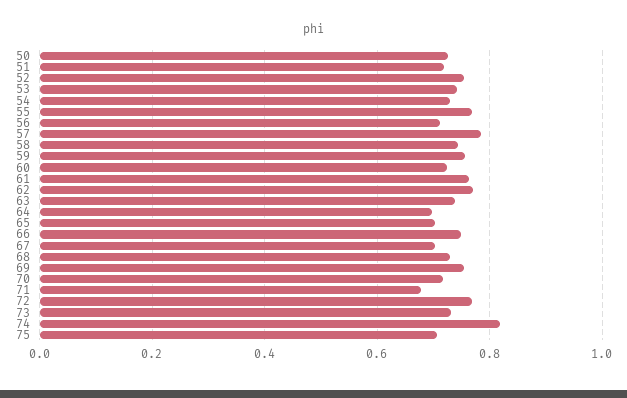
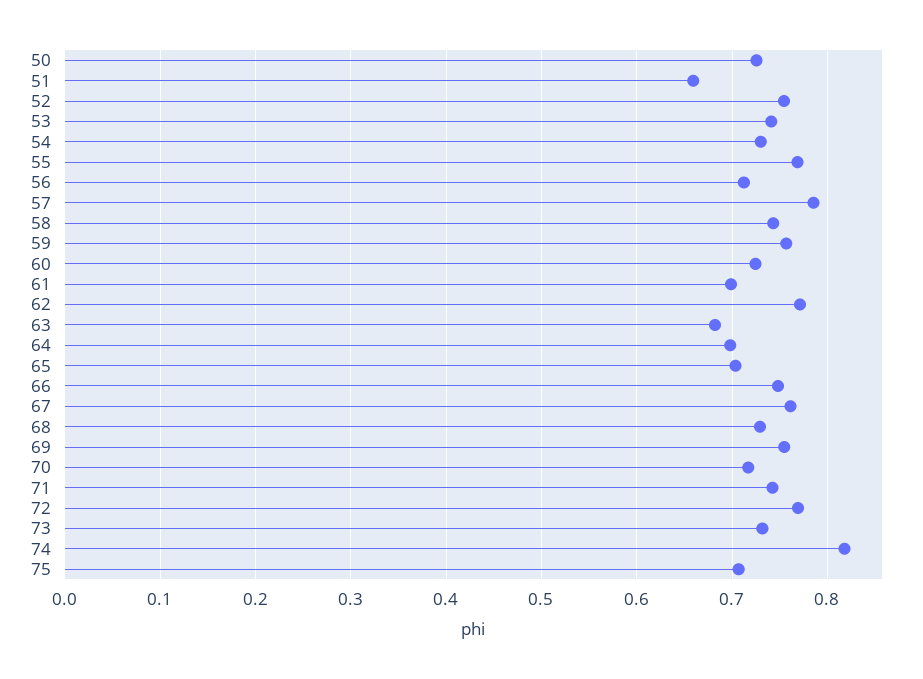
51: 0.72 -> 0.66
61: 0.76 -> 0.7
63: 0.74 -> 0.68
67: 0.7 -> 0.76
71: 0.68 -> 0.74

